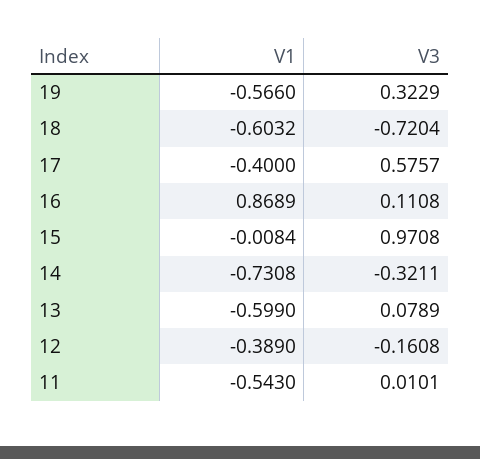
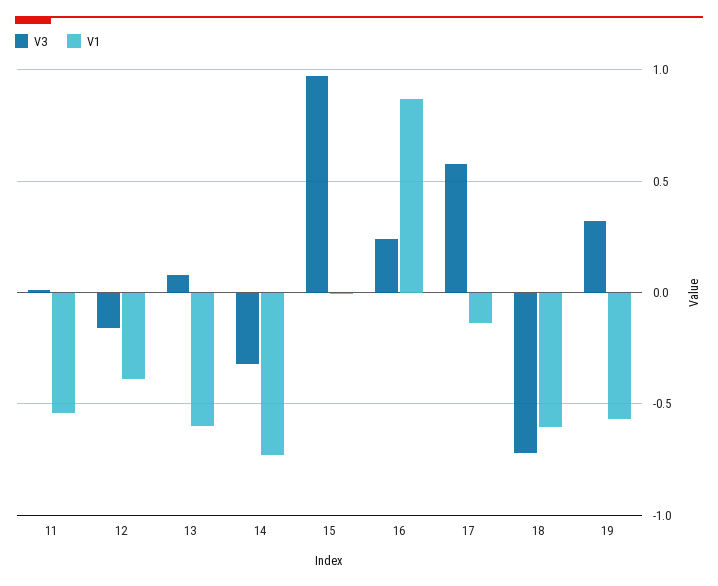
V1, 17: -0.4 -> -0.15
V3, 16: 0.1108 -> 0.25

